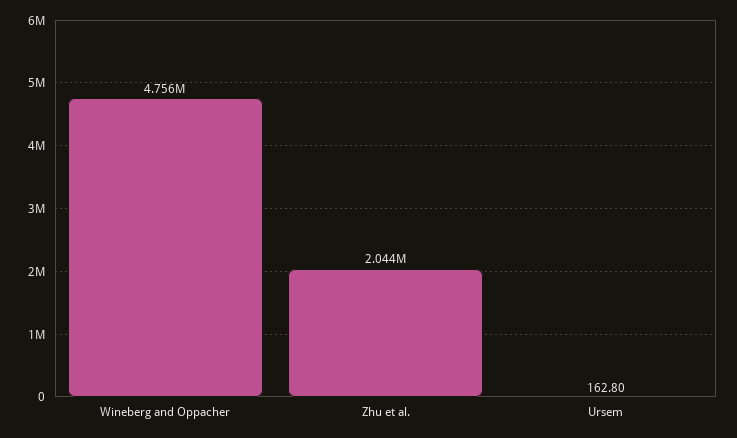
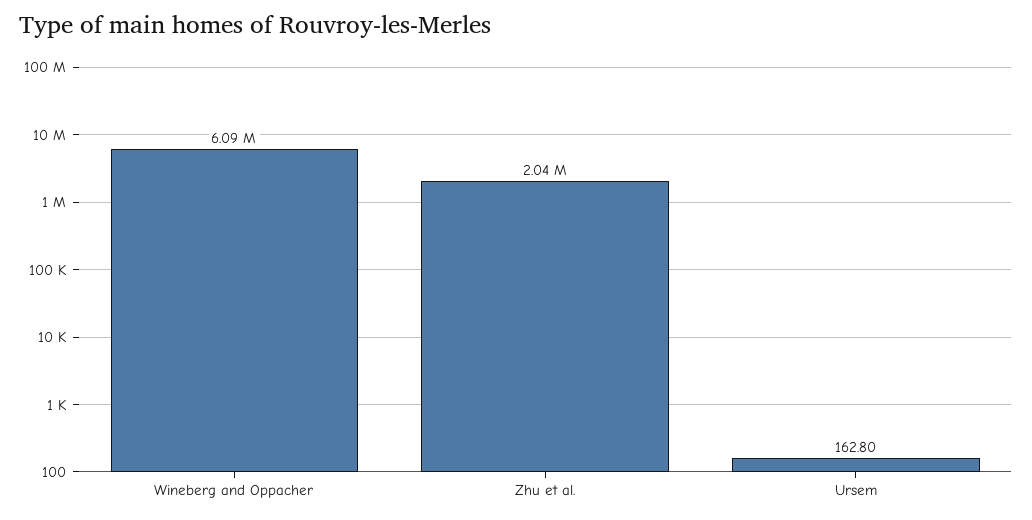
Wineberg and Oppacher: 4756000 -> 6090000

